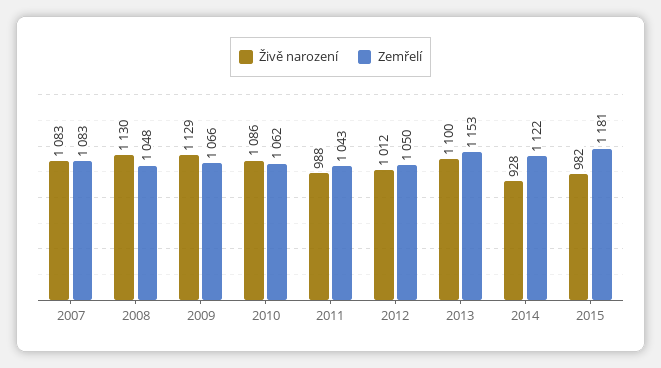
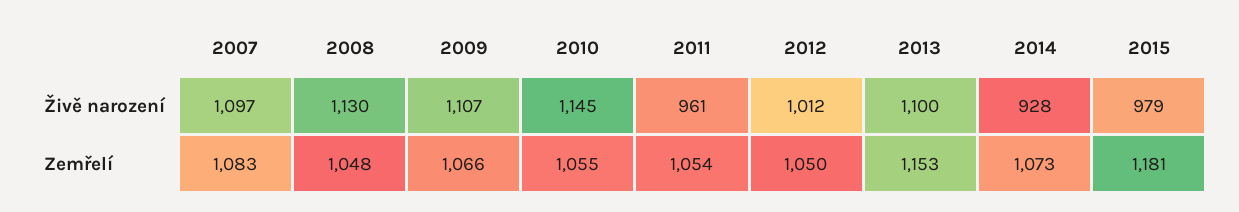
Živě narození, 2007: 1083 -> 1097
Živě narození, 2009: 1129 -> 1107
Živě narození, 2010: 1086 -> 1145
Zemřelí, 2010: 1062 -> 1055
Živě narození, 2011: 988 -> 961
Zemřelí, 2011: 1043 -> 1054
Zemřelí, 2014: 1122 -> 1073
Živě narození, 2015: 982 -> 979

